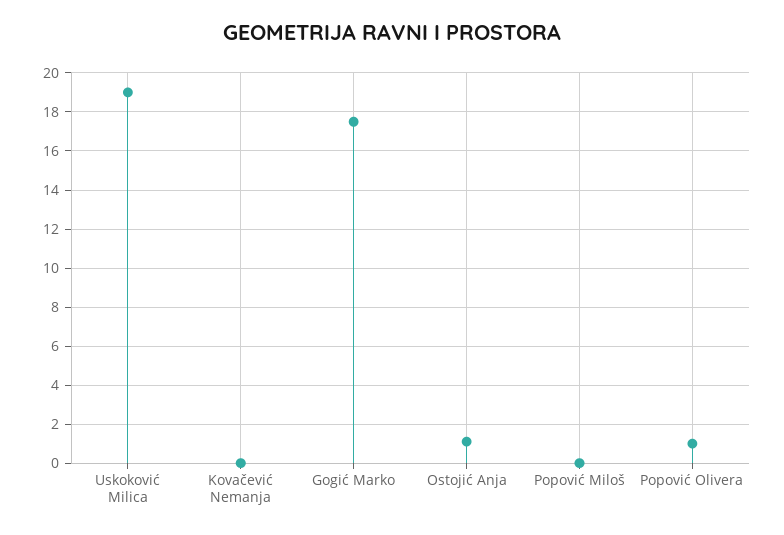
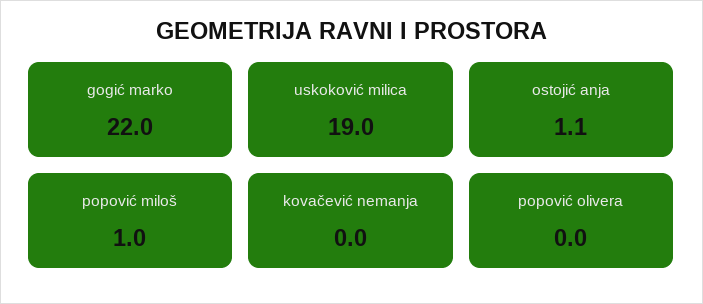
Gogić Marko: 17.5 -> 22
Popović Miloš: 0 -> 1
Popović Olivera: 1 -> 0

